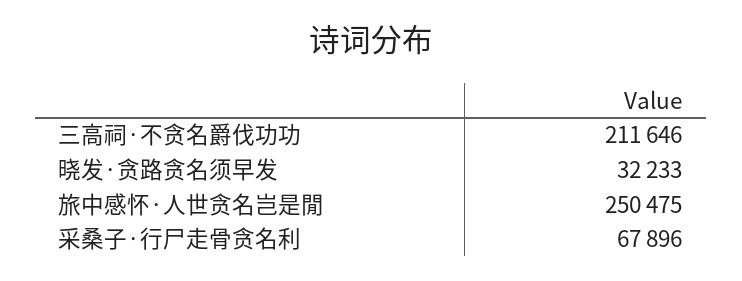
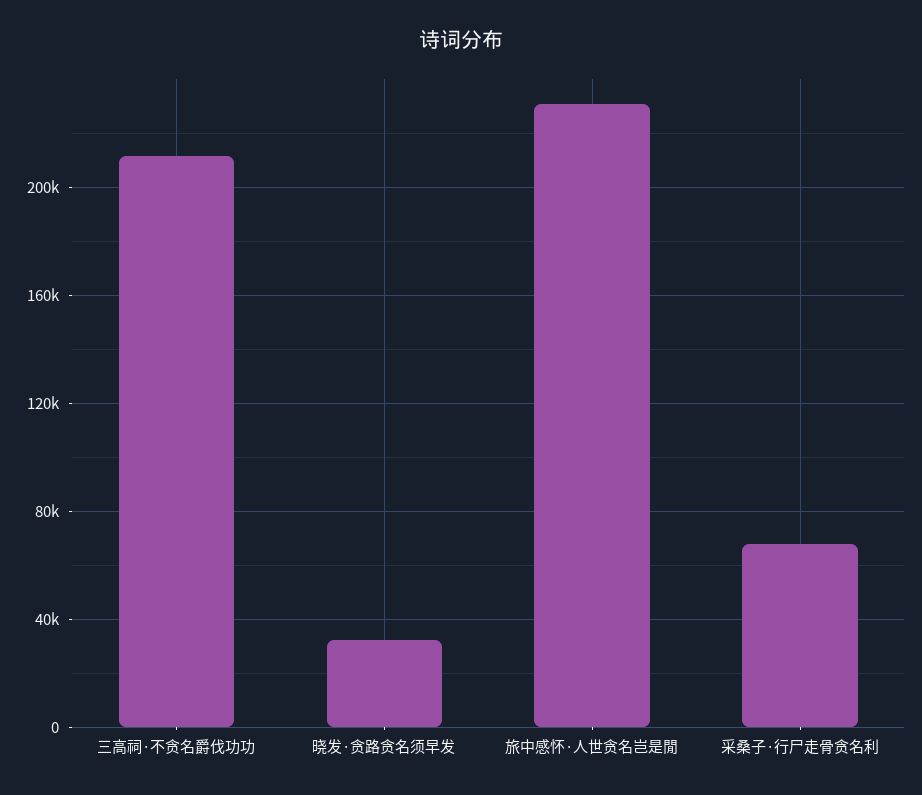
旅中感怀·人世贪名岂是閒: 250475 -> 230000

